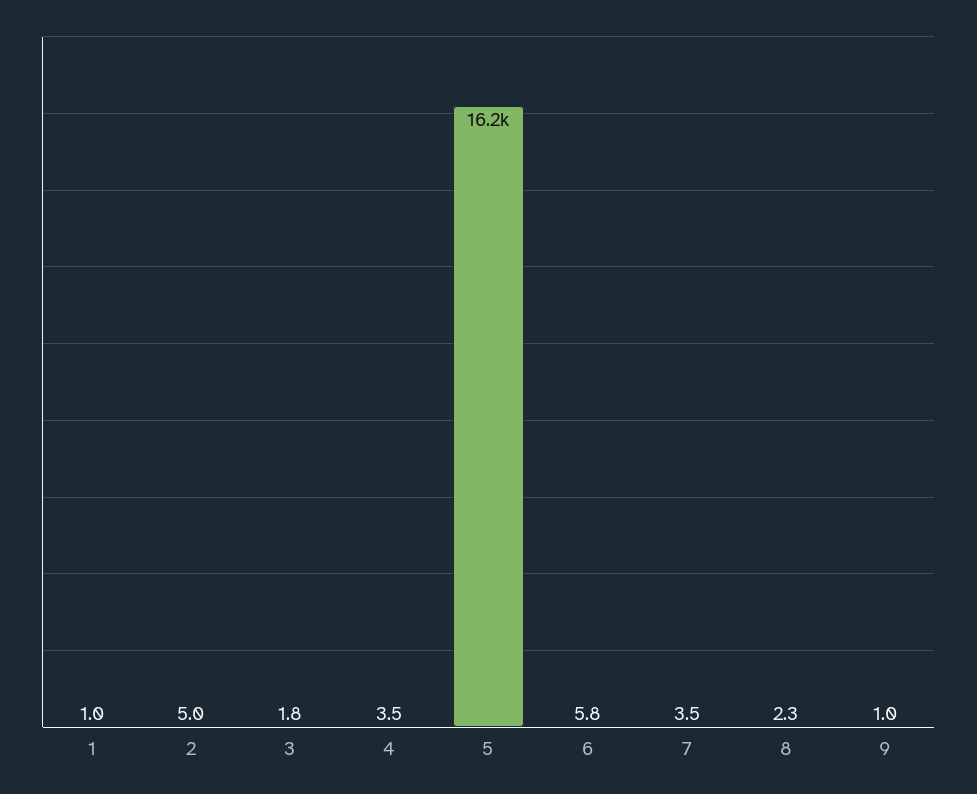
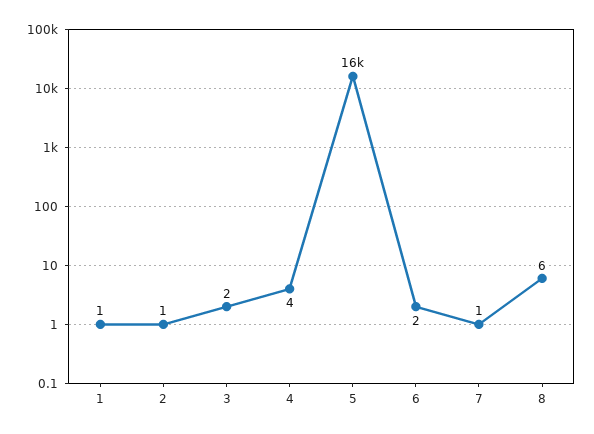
2: 5 -> 1
6: 5.8 -> 2
7: 3.5 -> 1
8: 2.3 -> 6
9: 1 -> none

